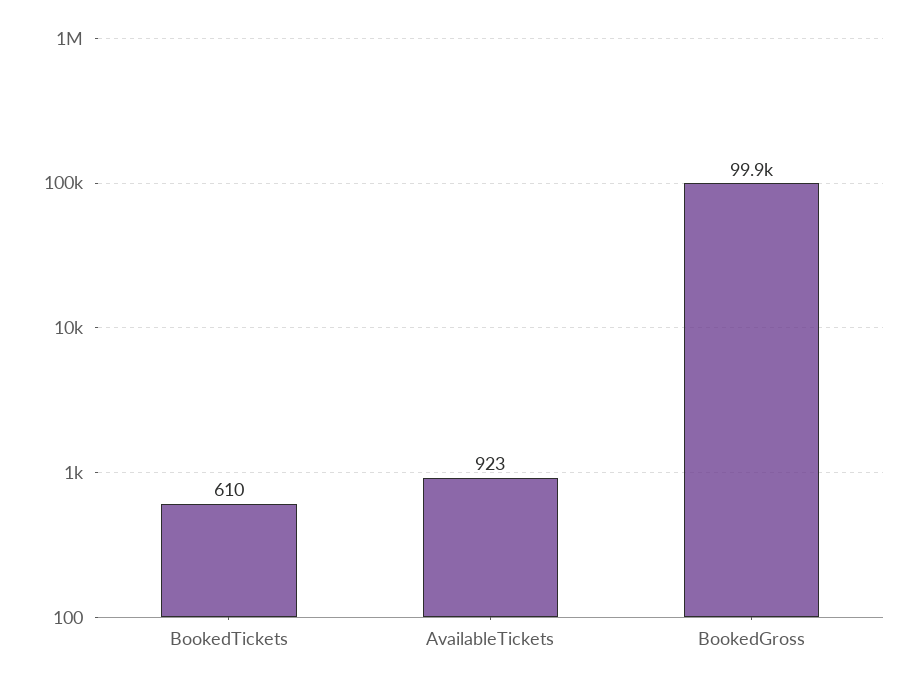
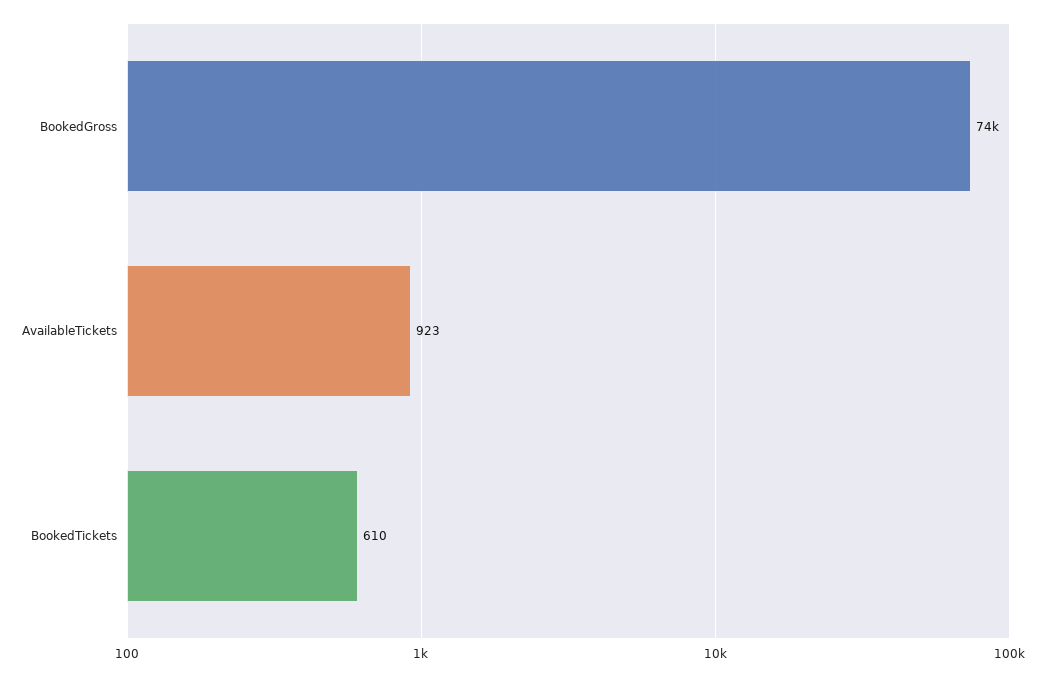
BookedGross: 99900 -> 74000

